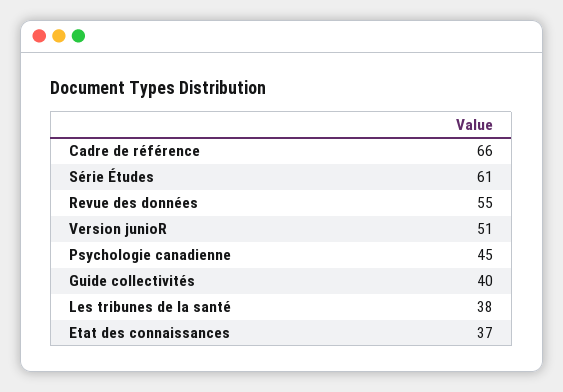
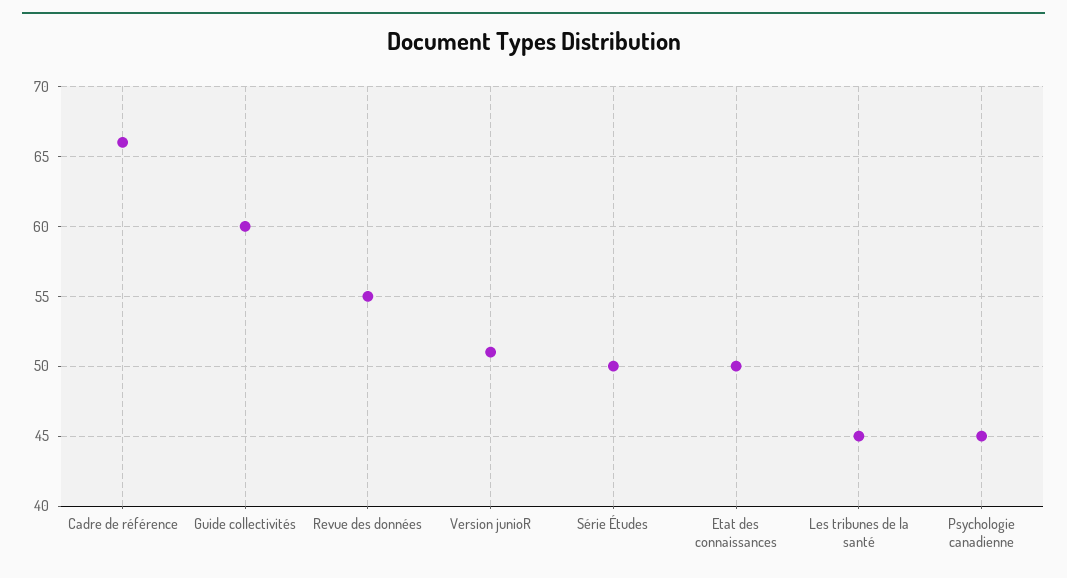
Série Études: 61 -> 50
Guide collectivités: 40 -> 60
Les tribunes de la santé: 38 -> 45
Etat des connaissances: 37 -> 50

